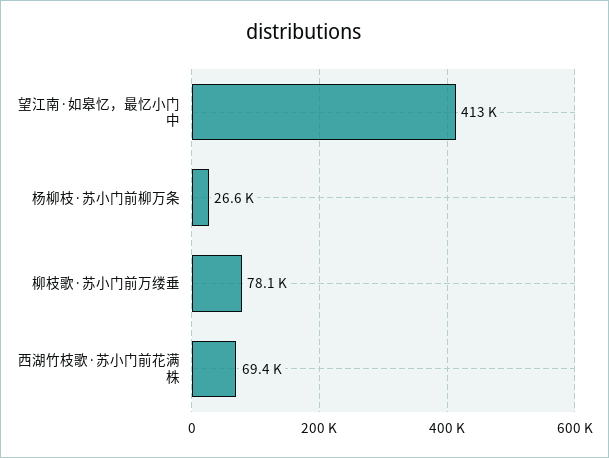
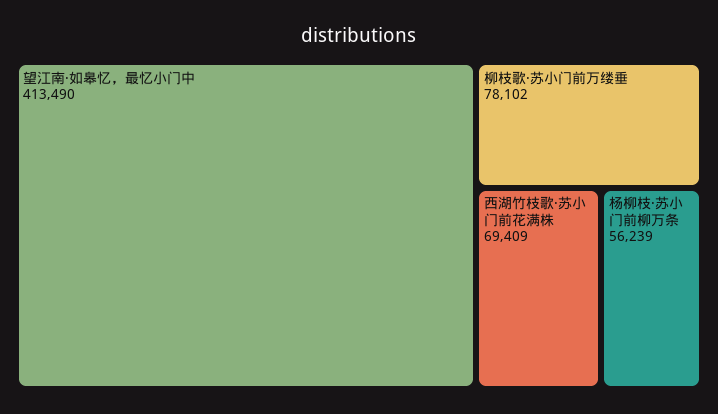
杨柳枝·苏小门前柳万条: 26600 -> 56239

